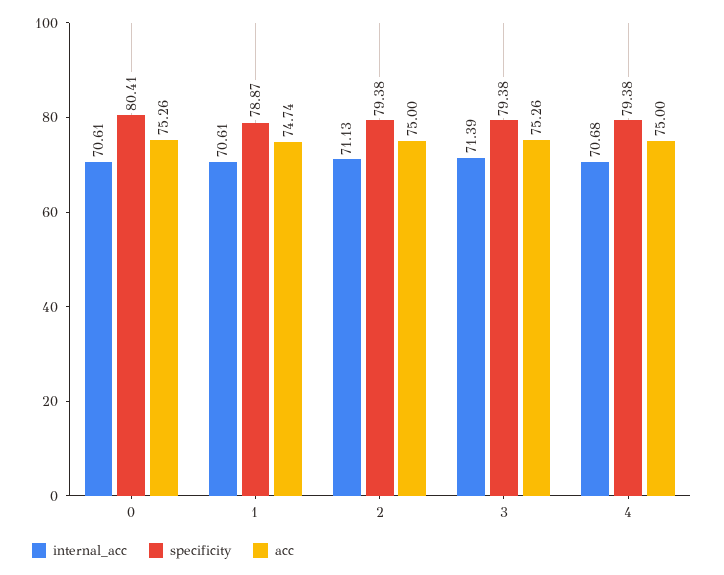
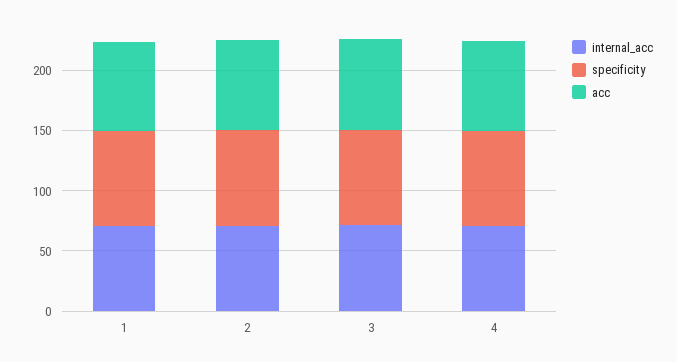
internal_acc, 0: 70.61 -> none
specificity, 0: 80.41 -> none
acc, 0: 75.26 -> none

